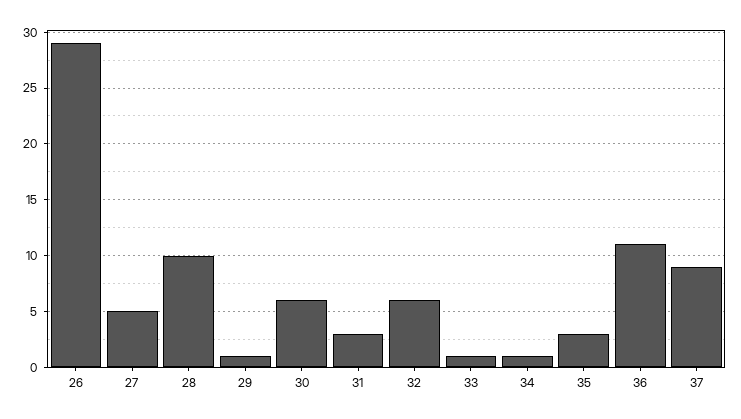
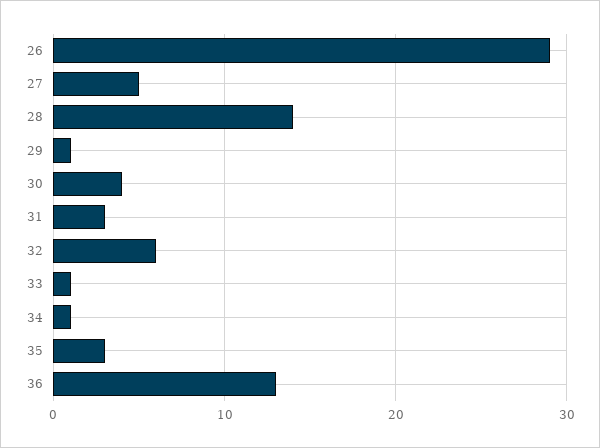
28: 10 -> 14
30: 6 -> 4
36: 11 -> 13
37: 9 -> none

